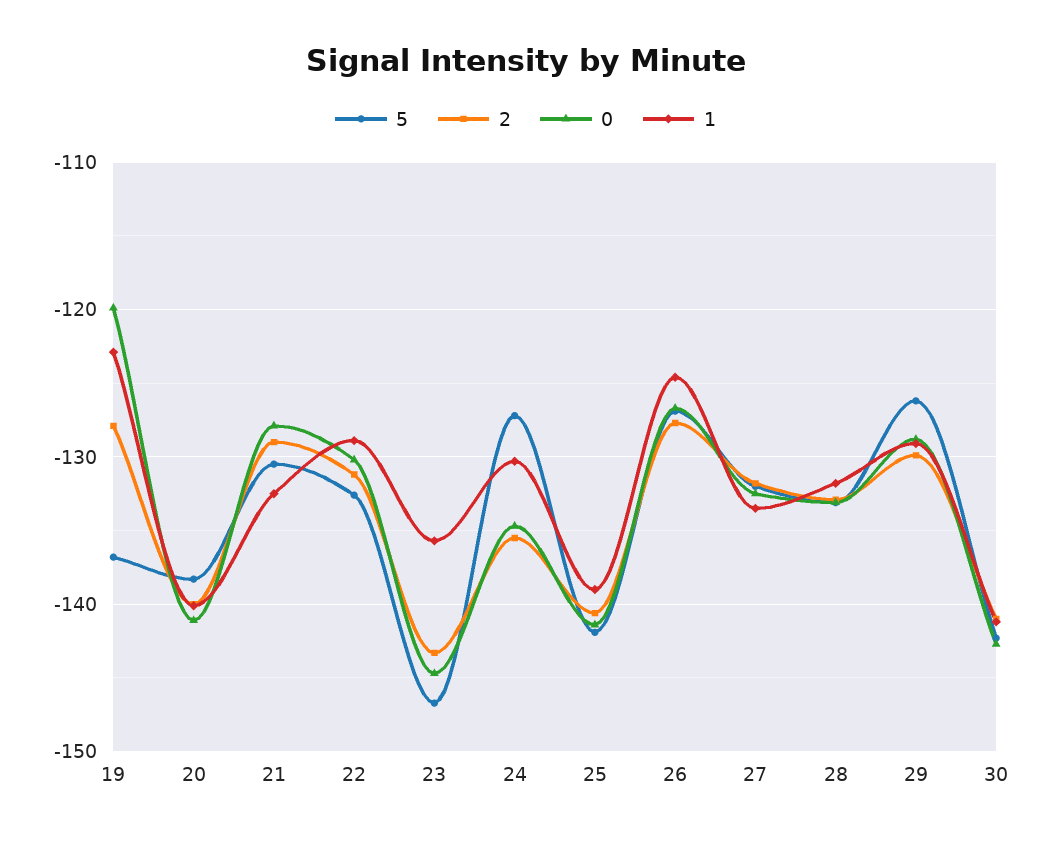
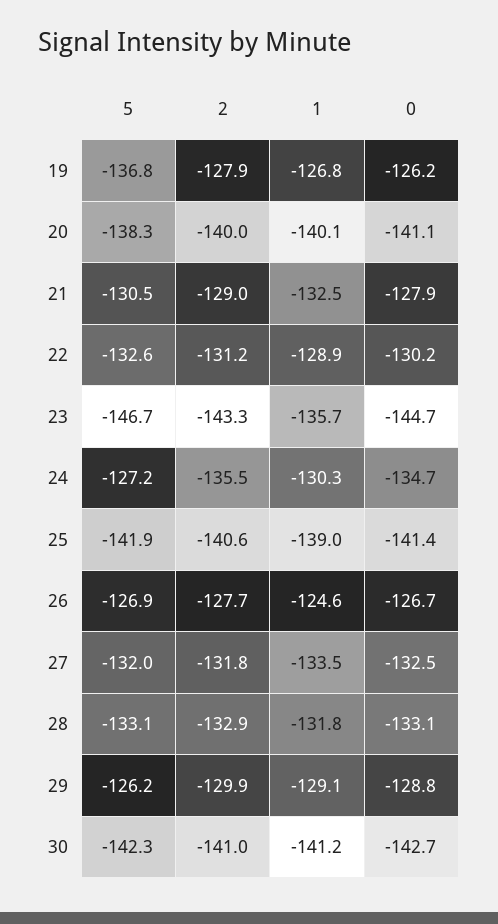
0, 19: -120 -> -126.2
1, 19: -123 -> -126.8

